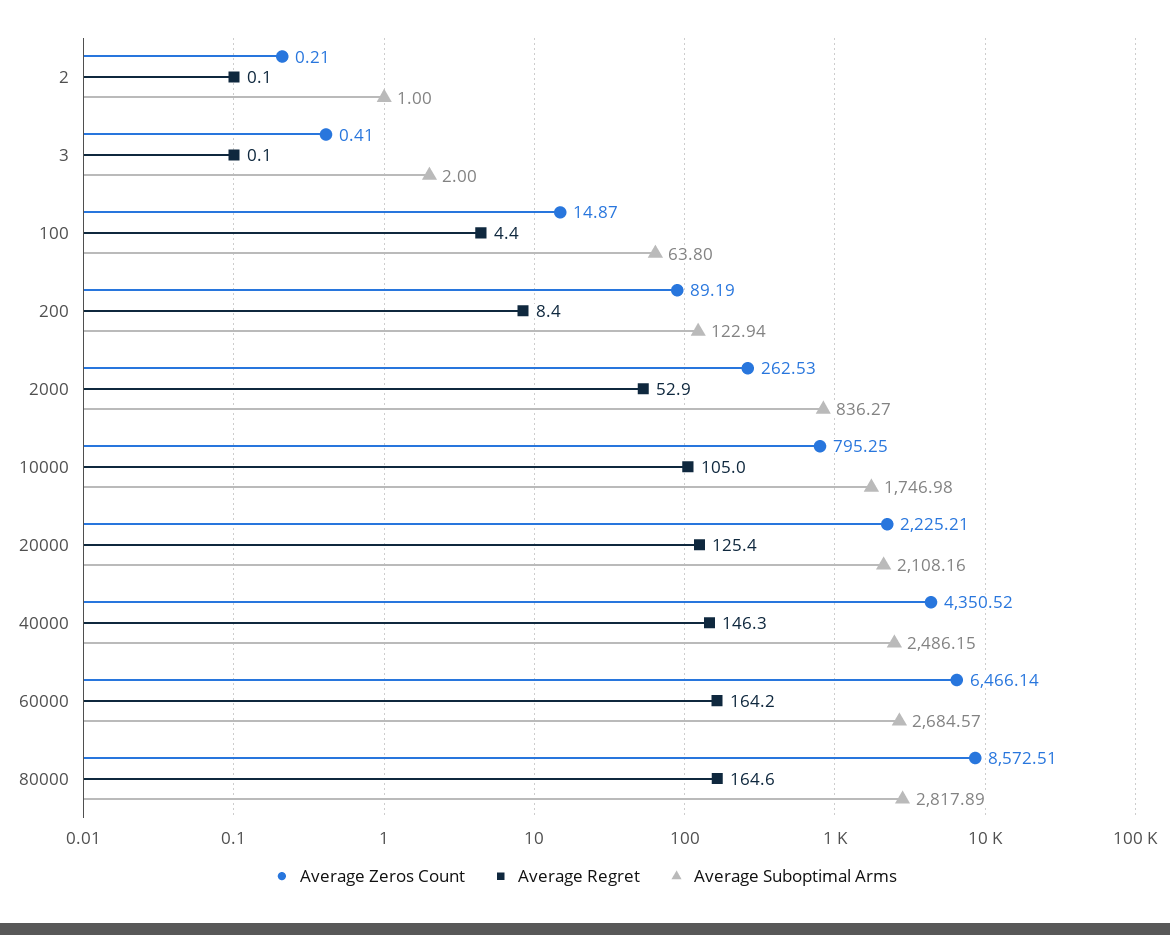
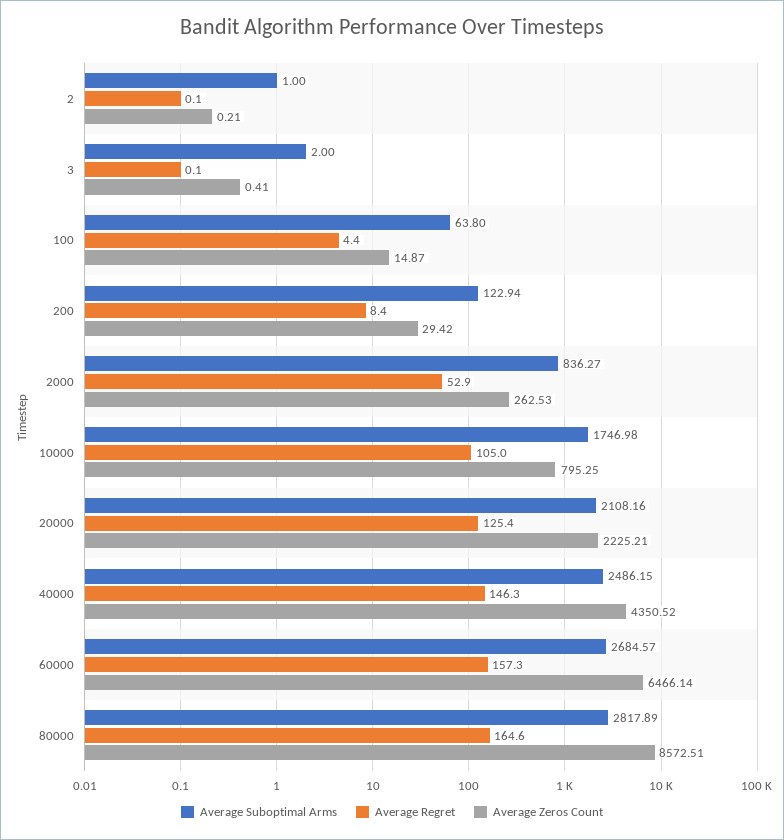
Average Zeros Count, 200: 89.19 -> 29.42
Average Regret, 60000: 164.2 -> 157.3

